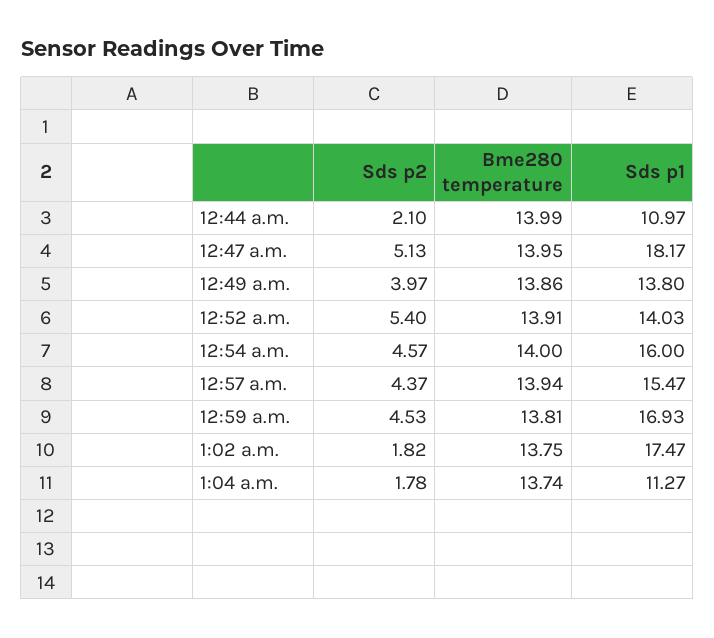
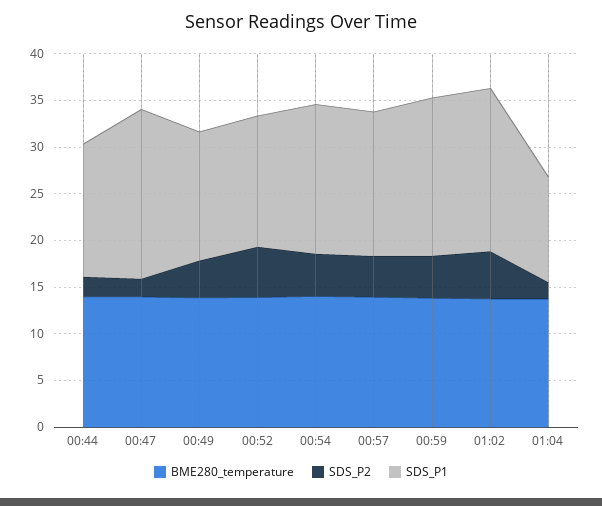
Sds p1, 12:44 a.m.: 10.97 -> 14
Sds p2, 12:47 a.m.: 5.13 -> 2
Sds p2, 1:02 a.m.: 1.82 -> 5

